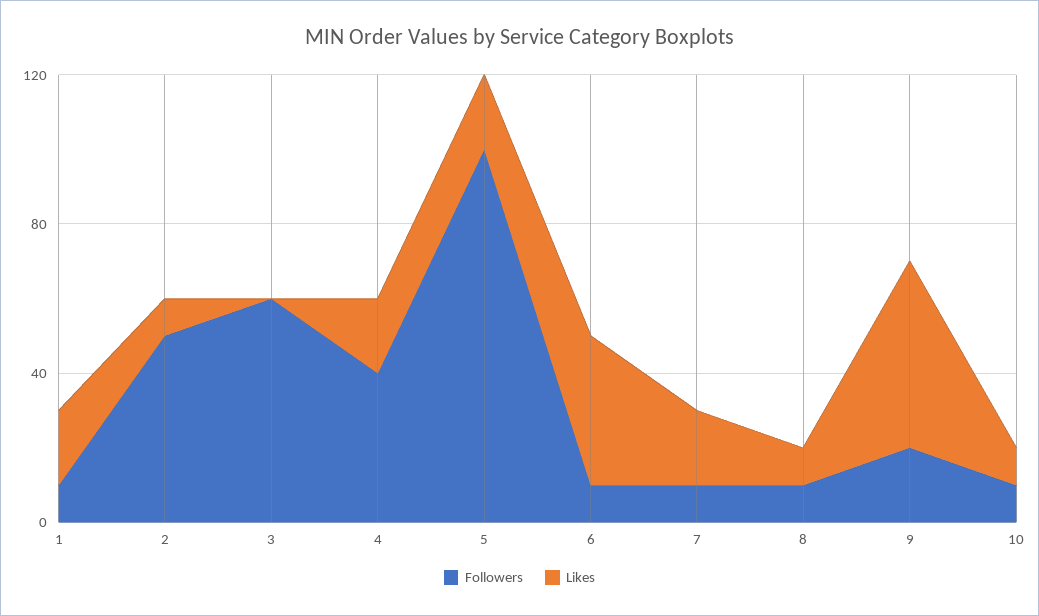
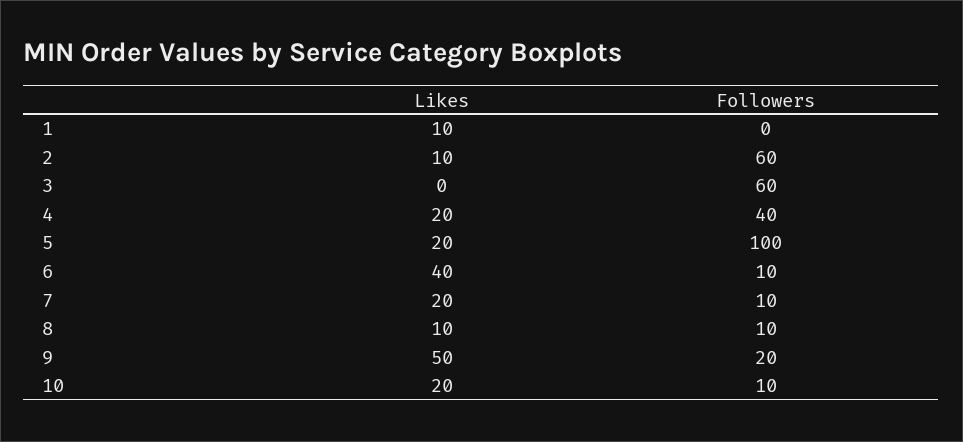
Followers, 1: 10 -> 0
Likes, 1: 20 -> 10
Followers, 2: 50 -> 60
Likes, 10: 10 -> 20

